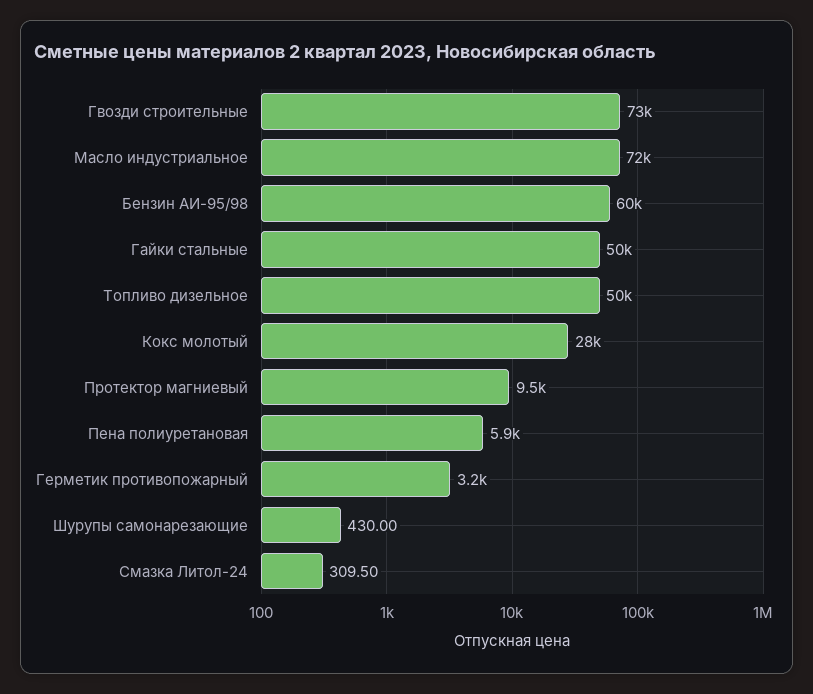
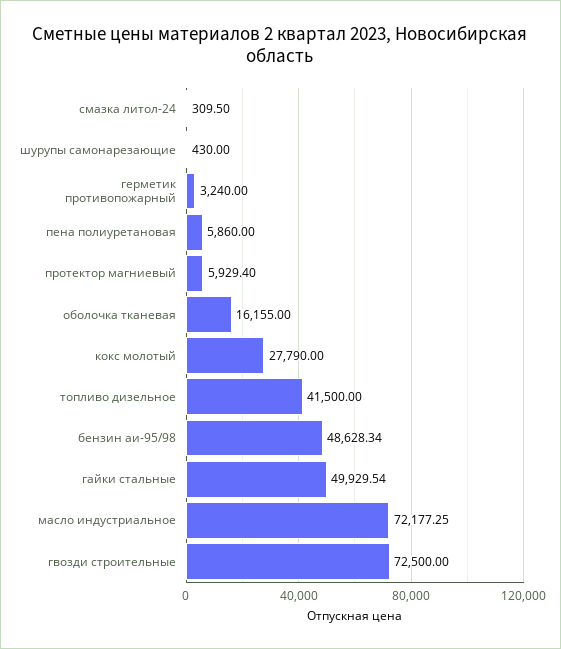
Бензин АИ-95/98: 60000 -> 48628.34
Топливо дизельное: 50000 -> 41500
Протектор магниевый: 9500 -> 5929.4
оболочка тканевая: none -> 16155

